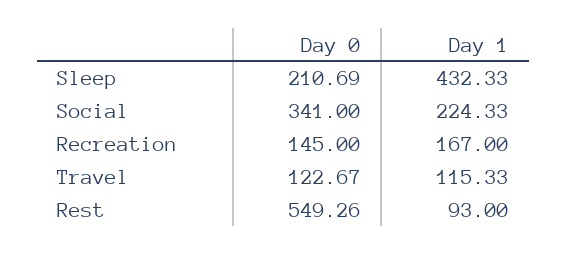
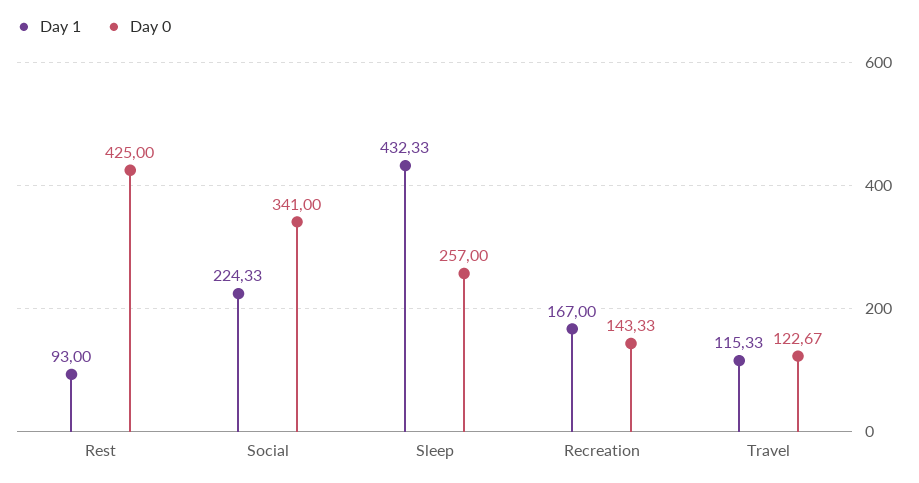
Day 0, Sleep: 210.69 -> 257
Day 0, Recreation: 145 -> 143.33
Day 0, Rest: 549.26 -> 425

